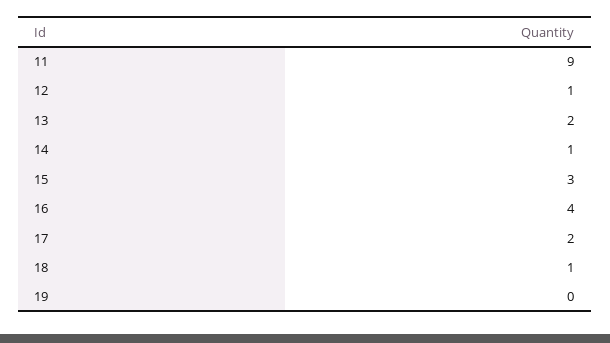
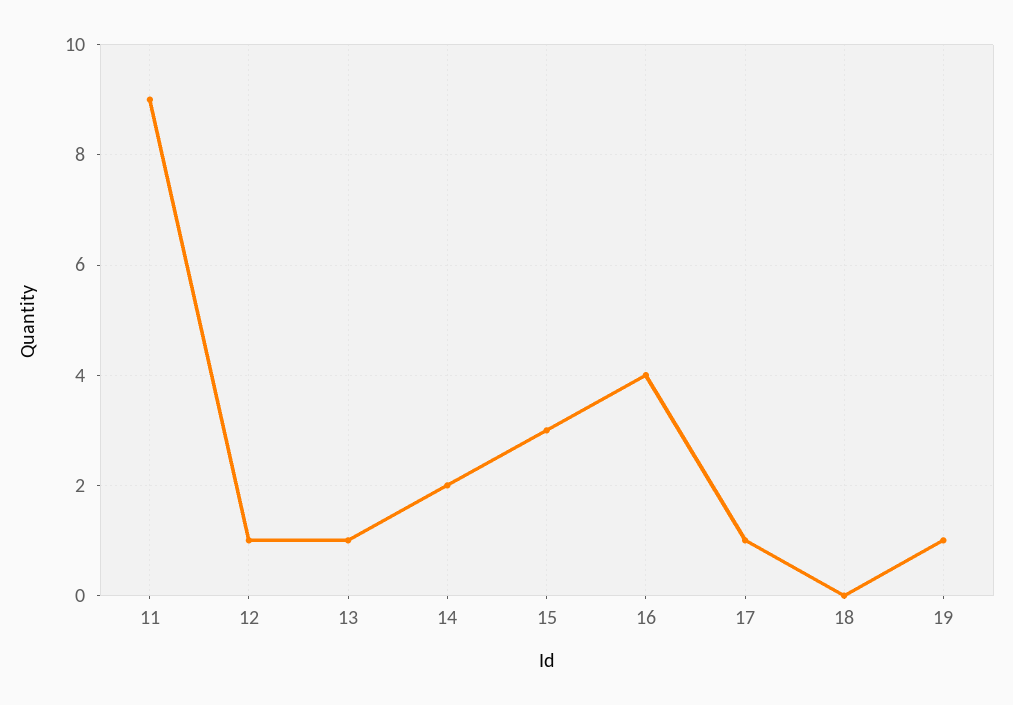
13: 2 -> 1
14: 1 -> 2
17: 2 -> 1
18: 1 -> 0
19: 0 -> 1

